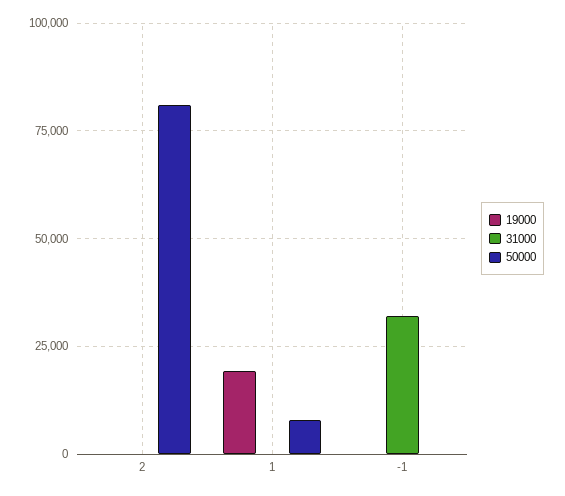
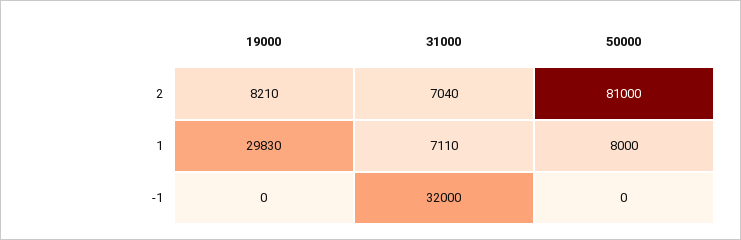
19000, 2: 0 -> 8210
31000, 2: 0 -> 7040
19000, 1: 20000 -> 29830
31000, 1: 0 -> 7110

